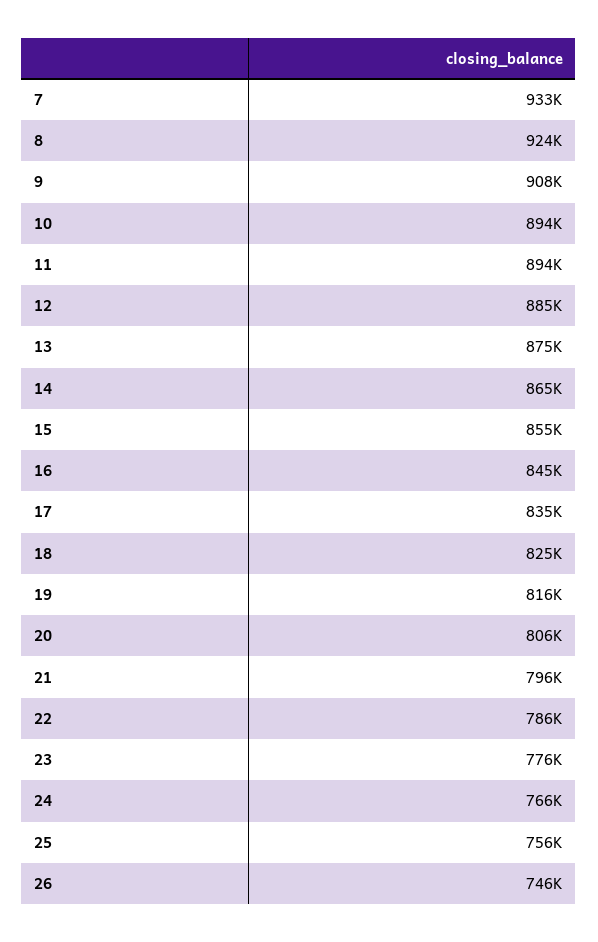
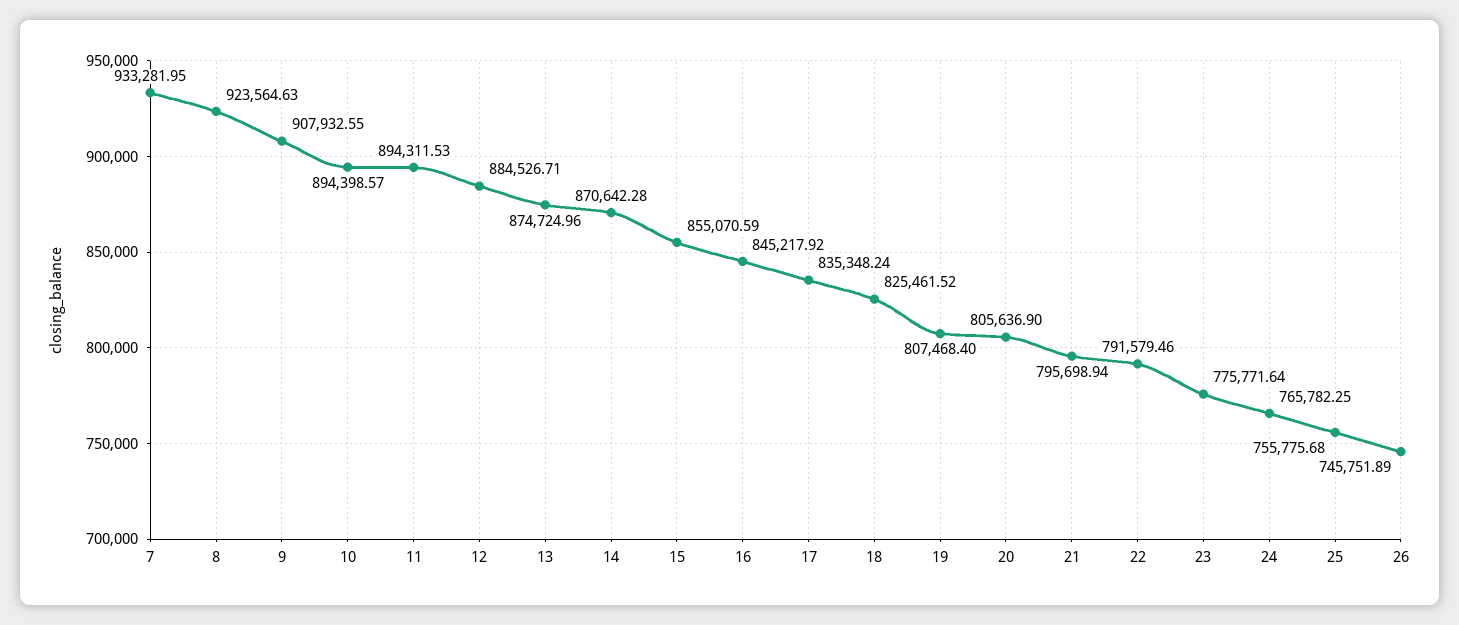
14: 865000 -> 870642.28
19: 816000 -> 807468.4
22: 786000 -> 791579.46

